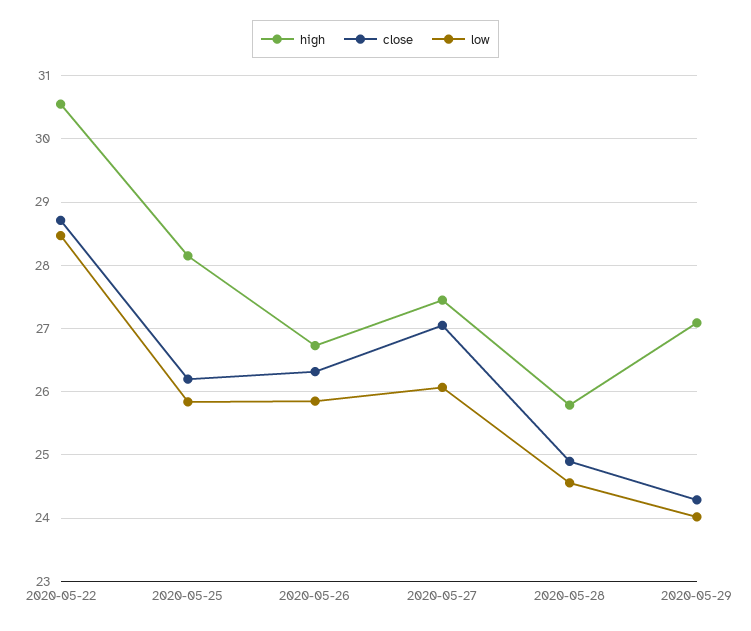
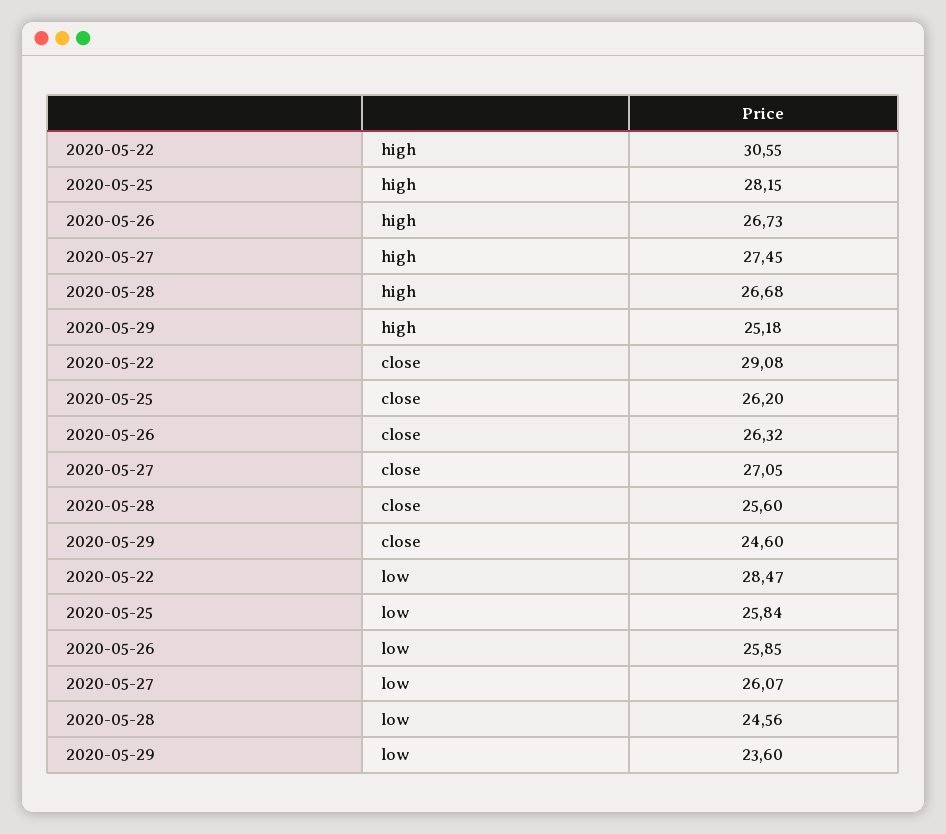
close, 2020-05-22: 28.7 -> 29.08
high, 2020-05-28: 25.8 -> 26.68
close, 2020-05-28: 24.9 -> 25.6
high, 2020-05-29: 27.1 -> 25.18
close, 2020-05-29: 24.3 -> 24.6
low, 2020-05-29: 24 -> 23.6

